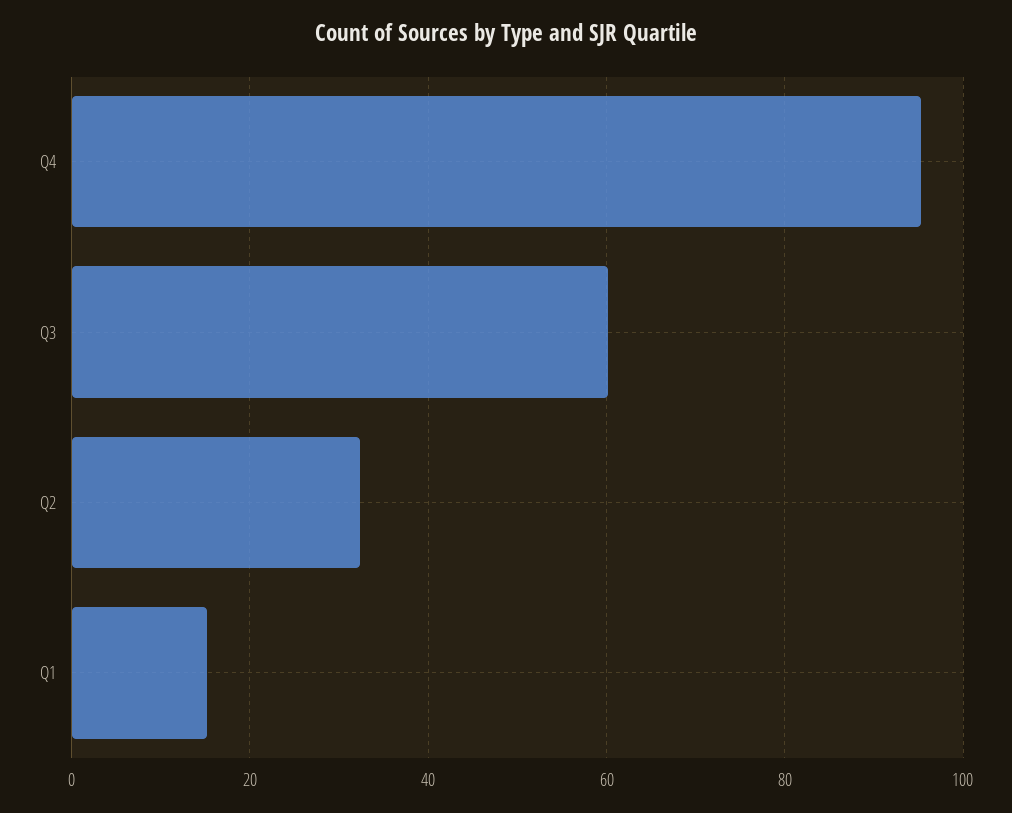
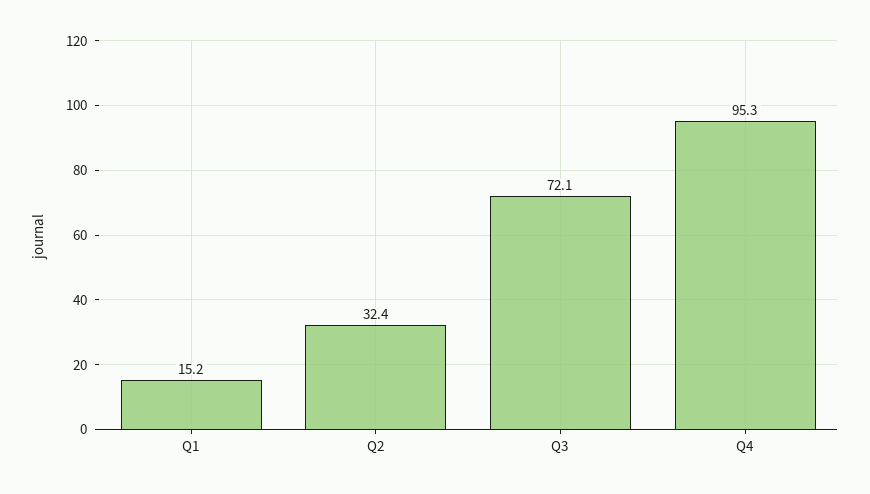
Q3: 60 -> 72.1

